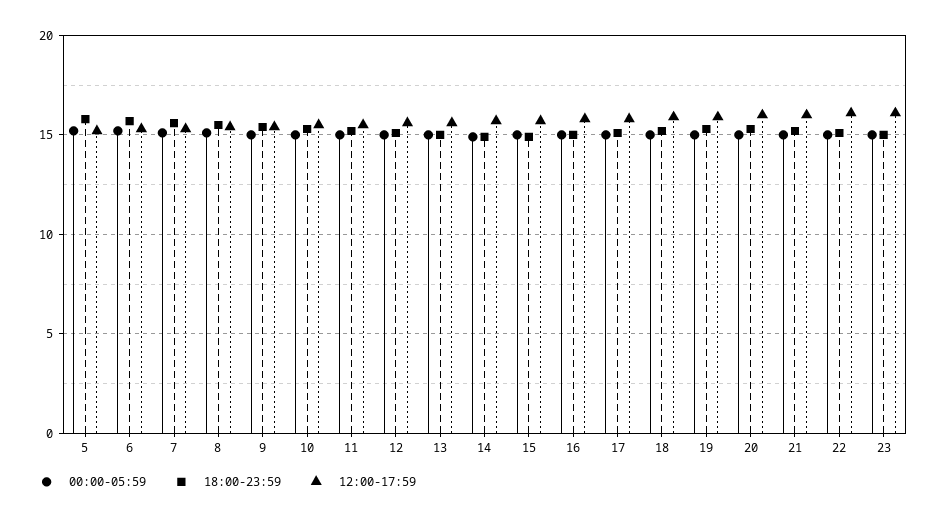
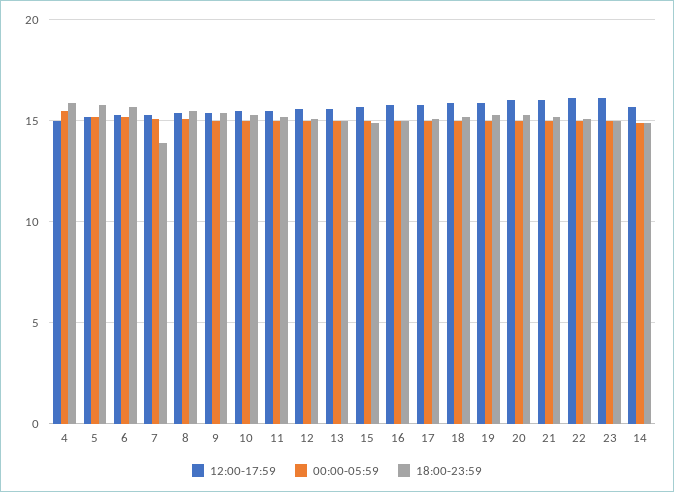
18:00-23:59, 7: 15.5 -> 14
12:00-17:59, 4: none -> 15
00:00-05:59, 4: none -> 15.5
18:00-23:59, 4: none -> 16

